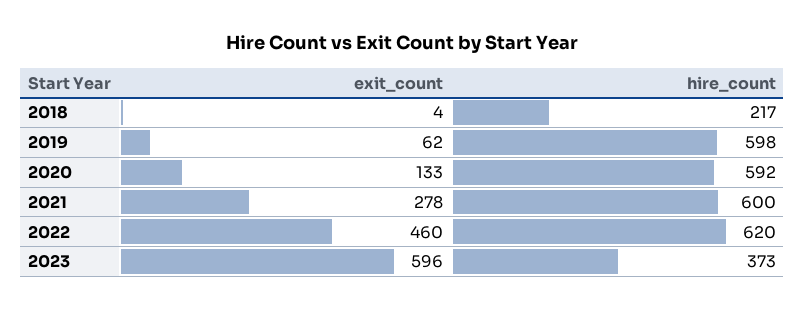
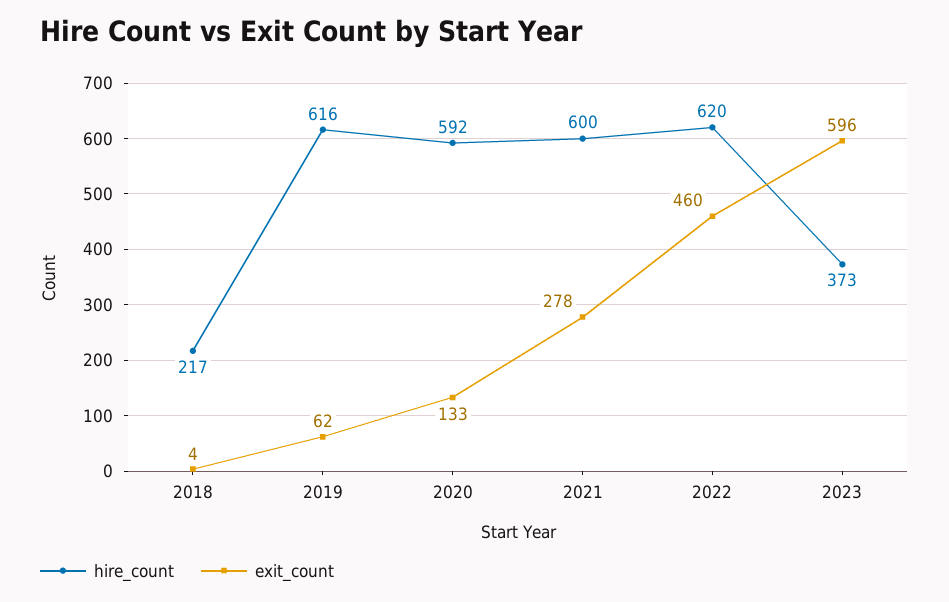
hire_count, 2019: 598 -> 616

